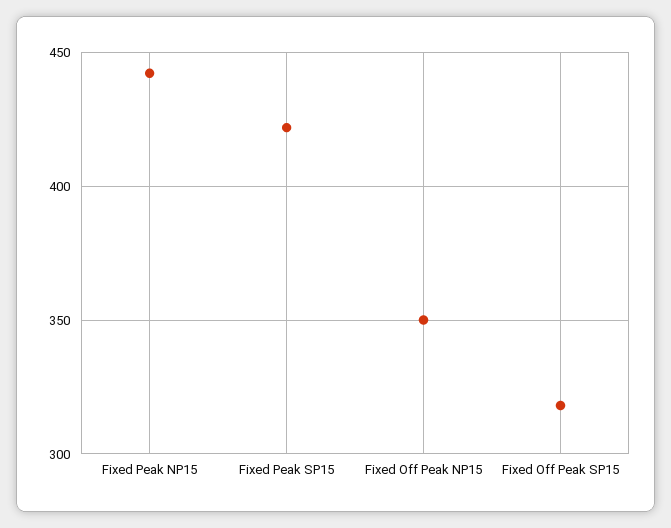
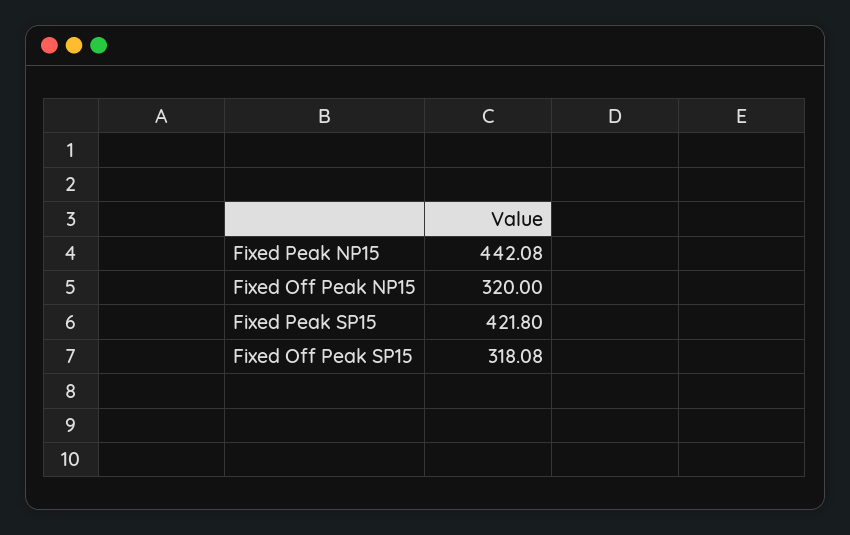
Fixed Off Peak NP15: 350 -> 320

